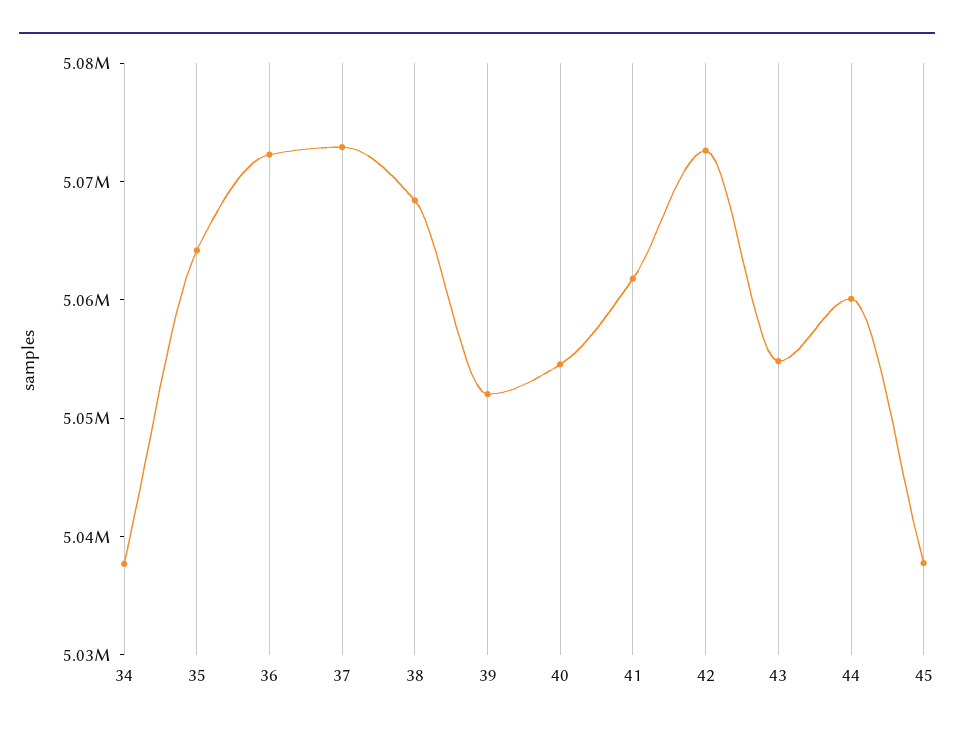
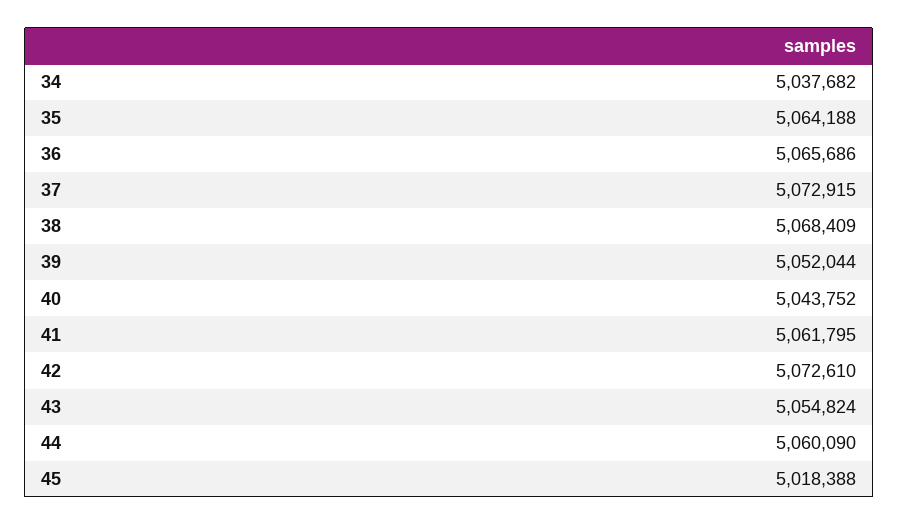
36: 5072000 -> 5065686
40: 5054000 -> 5043752
45: 5038000 -> 5018388

